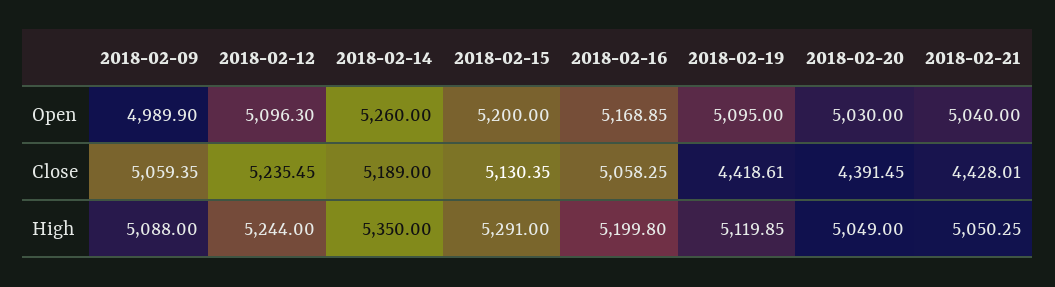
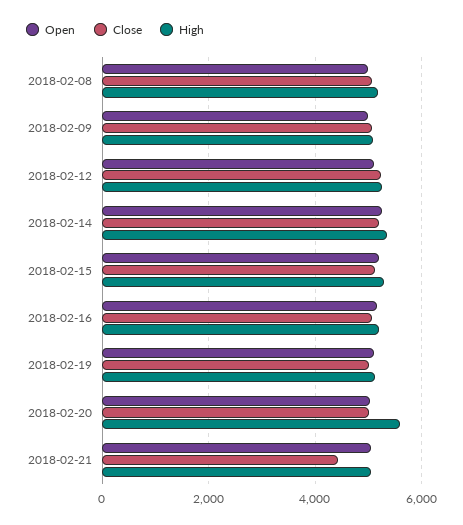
Close, 2018-02-19: 4418.61 -> 5000
Close, 2018-02-20: 4391.45 -> 5000
High, 2018-02-20: 5049 -> 5600
Open, 2018-02-08: none -> 5000
Close, 2018-02-08: none -> 5000
High, 2018-02-08: none -> 5200

